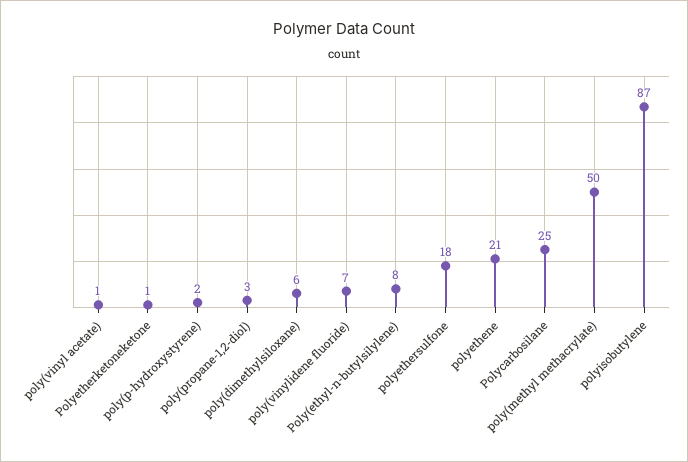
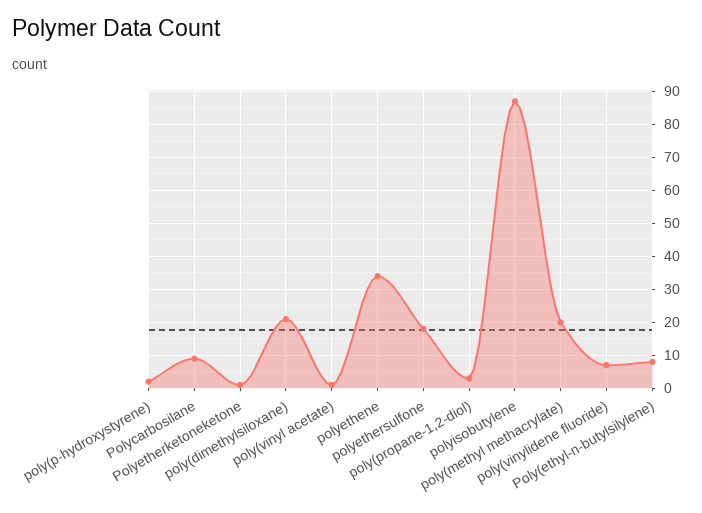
poly(dimethylsiloxane): 6 -> 20
polyethene: 21 -> 35
Polycarbosilane: 25 -> 10
poly(methyl methacrylate): 50 -> 20

